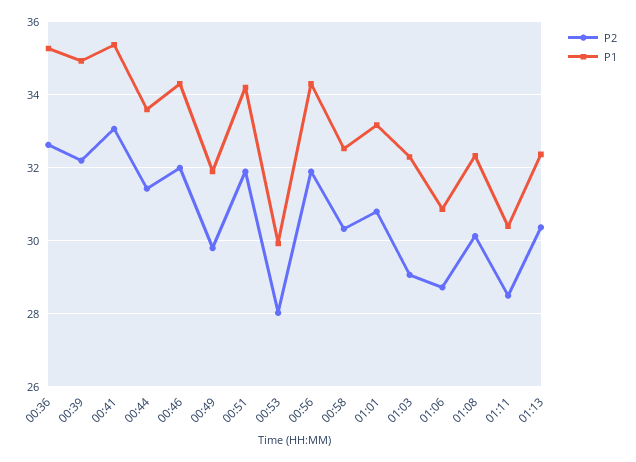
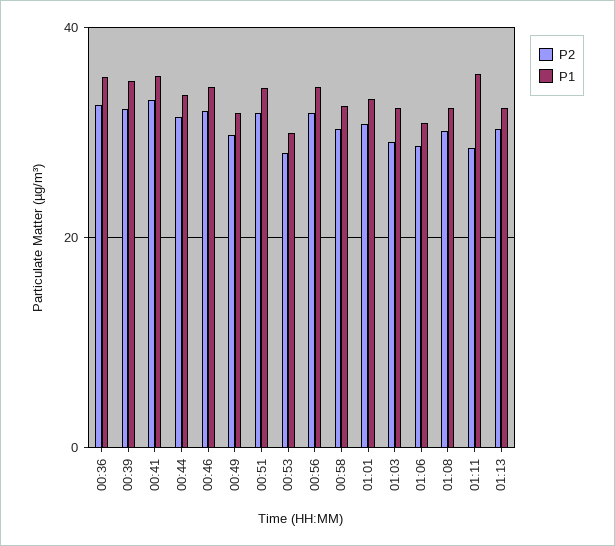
P1, 01:11: 30.4 -> 36

